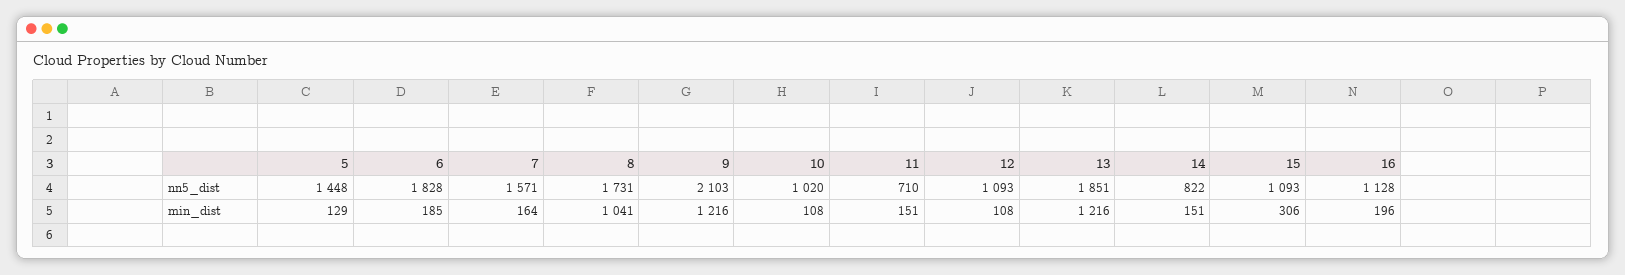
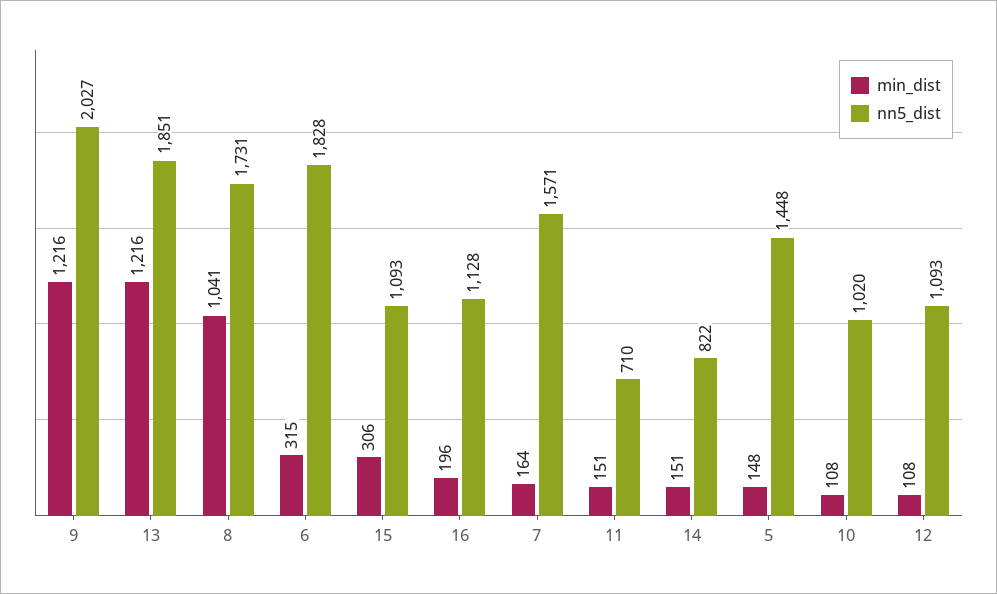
nn5_dist, 9: 2103 -> 2027
min_dist, 5: 129 -> 148
min_dist, 6: 185 -> 315

